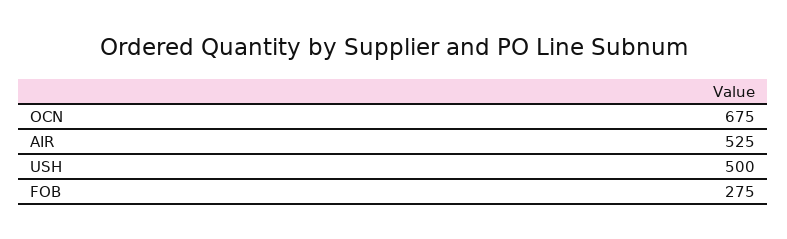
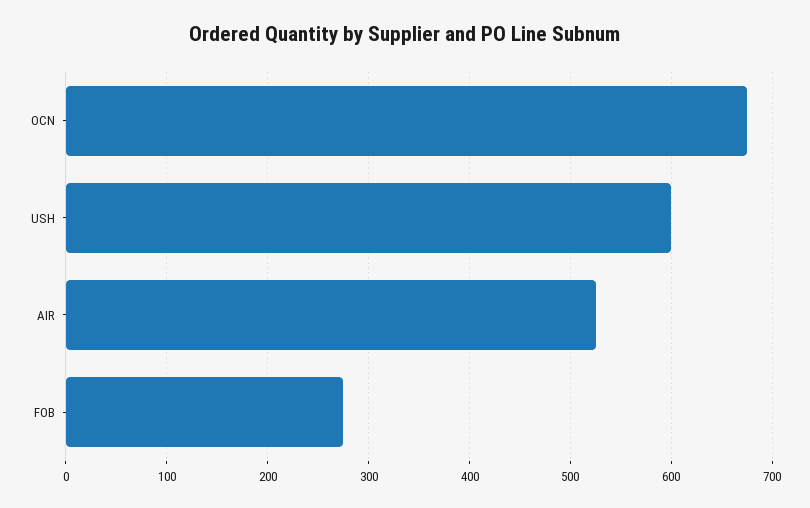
USH: 500 -> 600

